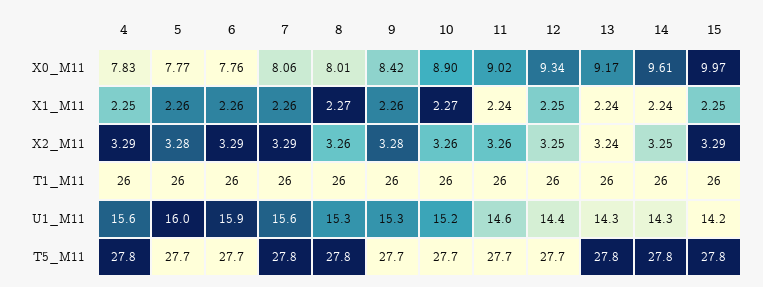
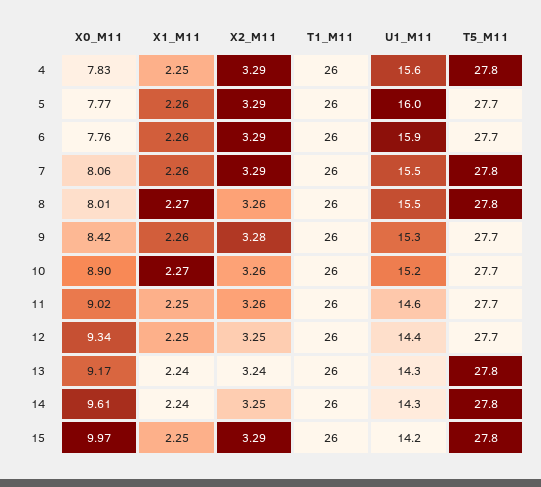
11, X1_M11: 2.24 -> 2.25
5, X2_M11: 3.28 -> 3.29
7, U1_M11: 15.6 -> 15.5
8, U1_M11: 15.3 -> 15.5

